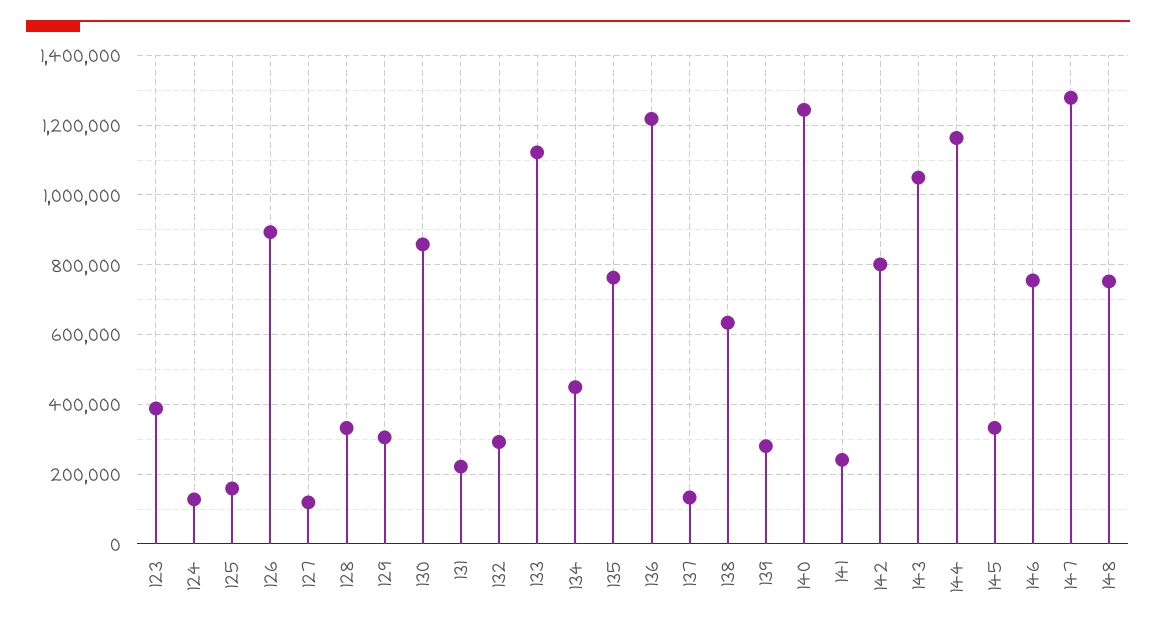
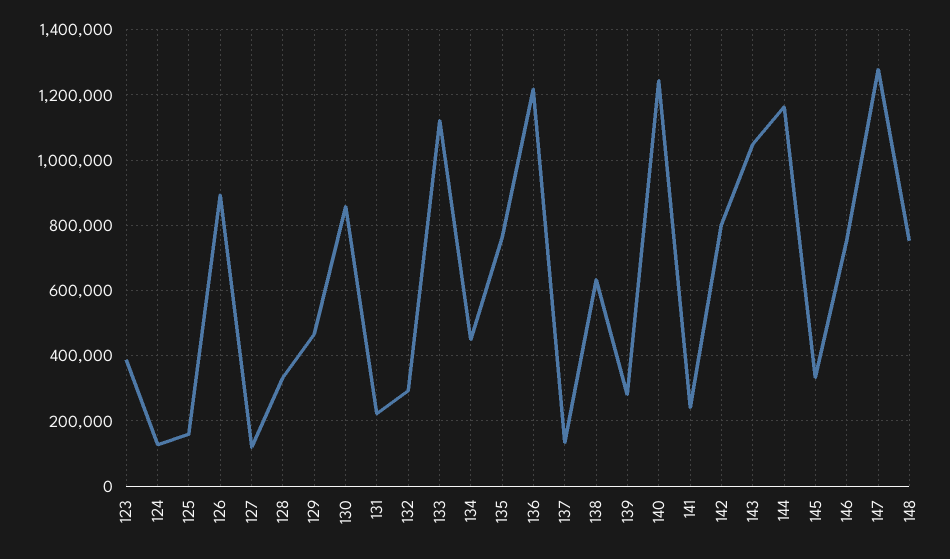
129: 300000 -> 460000

